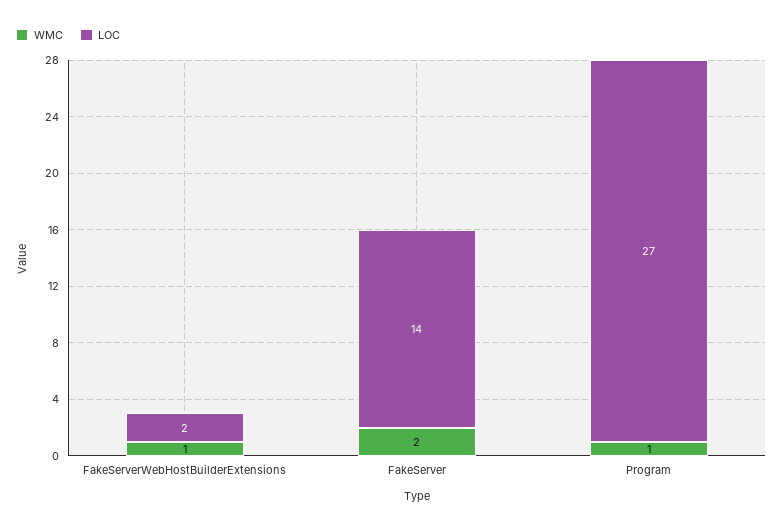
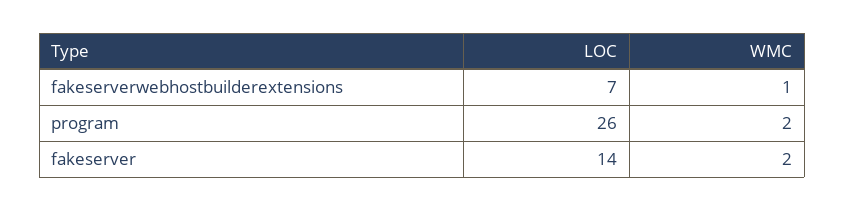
LOC, FakeServerWebHostBuilderExtensions: 2 -> 7
WMC, Program: 1 -> 2
LOC, Program: 27 -> 26

